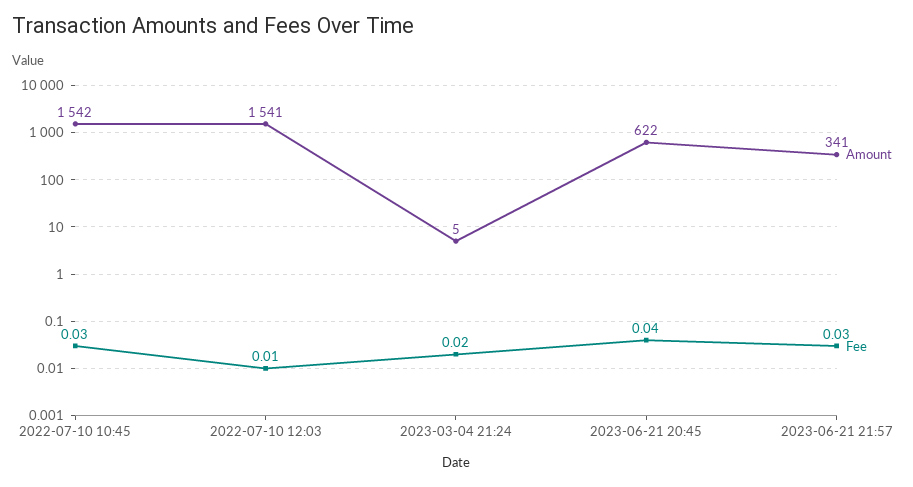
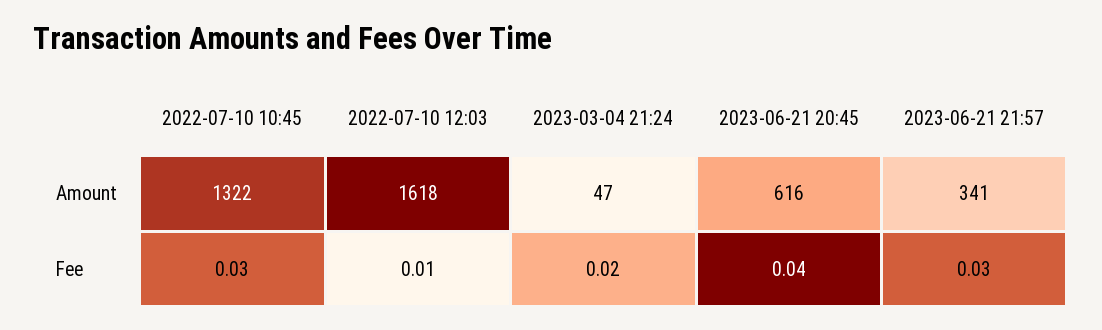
Amount, 2022-07-10 10:45: 1542 -> 1322
Amount, 2022-07-10 12:03: 1541 -> 1618
Amount, 2023-03-04 21:24: 5 -> 47
Amount, 2023-06-21 20:45: 622 -> 616

